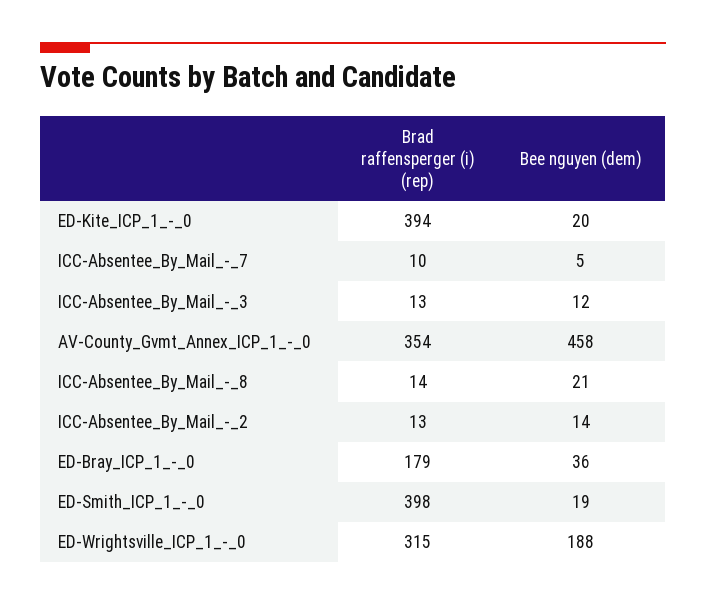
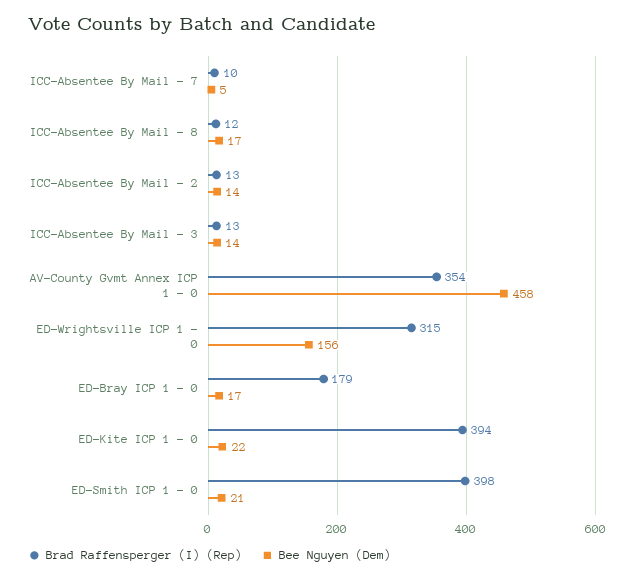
Bee nguyen (dem), ED-Kite_ICP_1_-_0: 20 -> 22
Bee nguyen (dem), ICC-Absentee_By_Mail_-_3: 12 -> 14
Brad raffensperger (i) (rep), ICC-Absentee_By_Mail_-_8: 14 -> 12
Bee nguyen (dem), ICC-Absentee_By_Mail_-_8: 21 -> 17
Bee nguyen (dem), ED-Bray_ICP_1_-_0: 36 -> 17
Bee nguyen (dem), ED-Smith_ICP_1_-_0: 19 -> 21
Bee nguyen (dem), ED-Wrightsville_ICP_1_-_0: 188 -> 156

